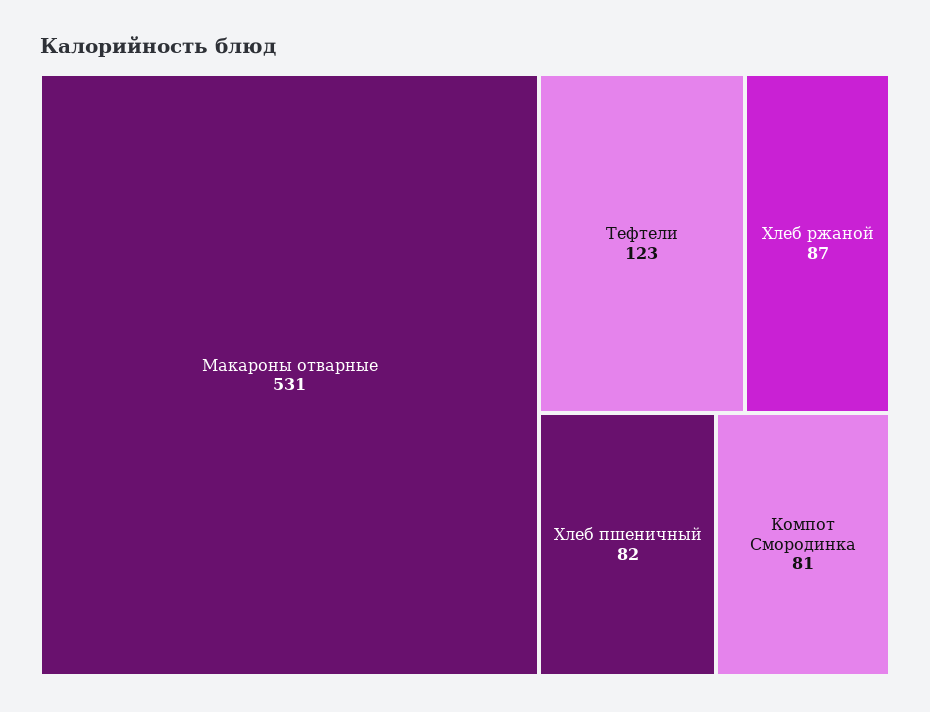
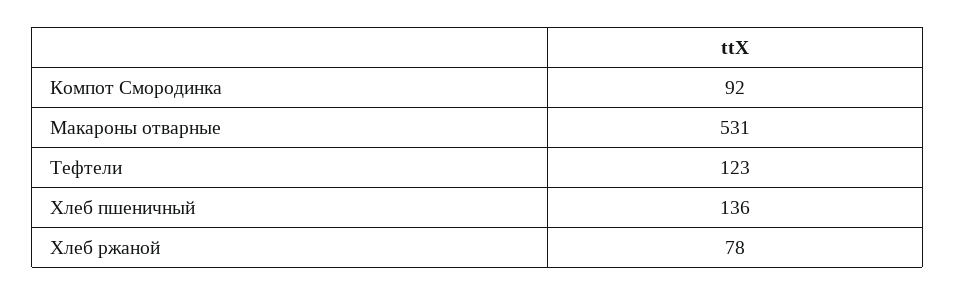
Хлеб ржаной: 87 -> 78
Хлеб пшеничный: 82 -> 136
Компот Смородинка: 81 -> 92

